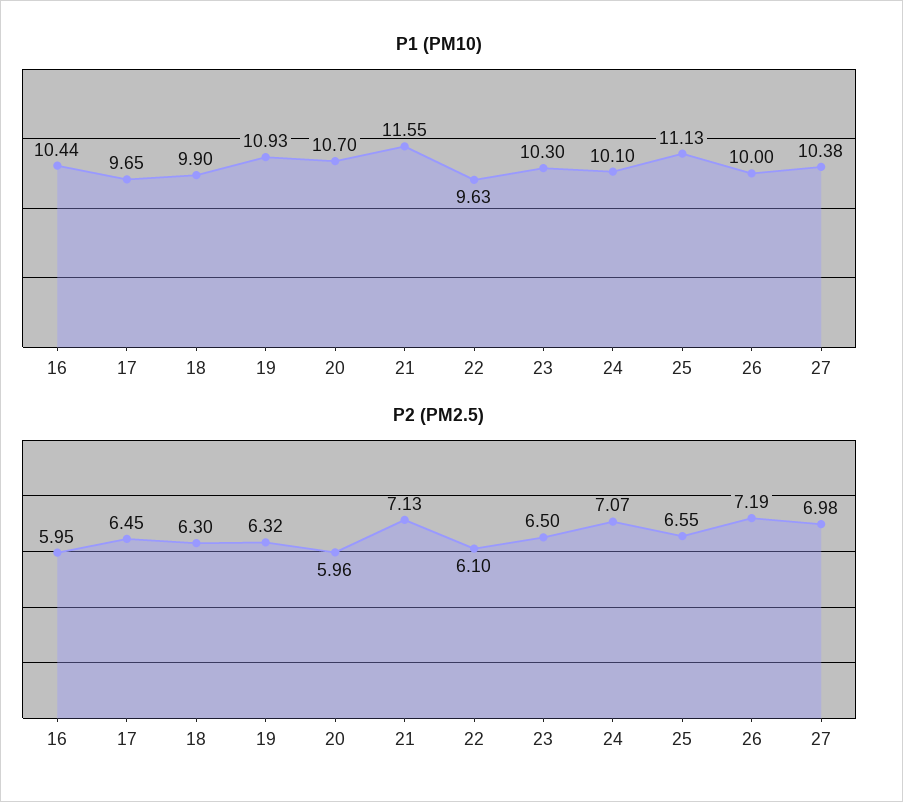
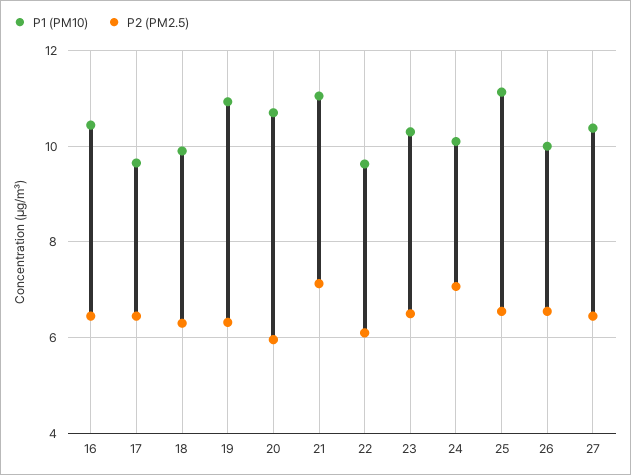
P1 (PM10), 21: 11.55 -> 11
P2 (PM2.5), 16: 5.95 -> 6.4
P2 (PM2.5), 26: 7.19 -> 6.6
P2 (PM2.5), 27: 6.98 -> 6.4

